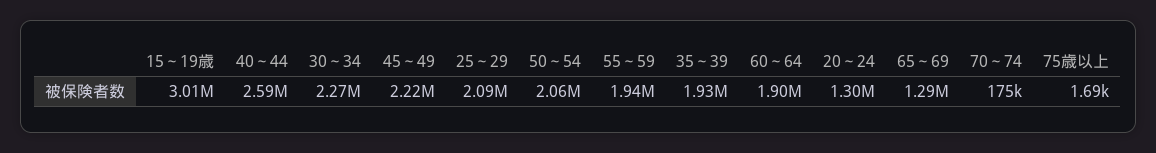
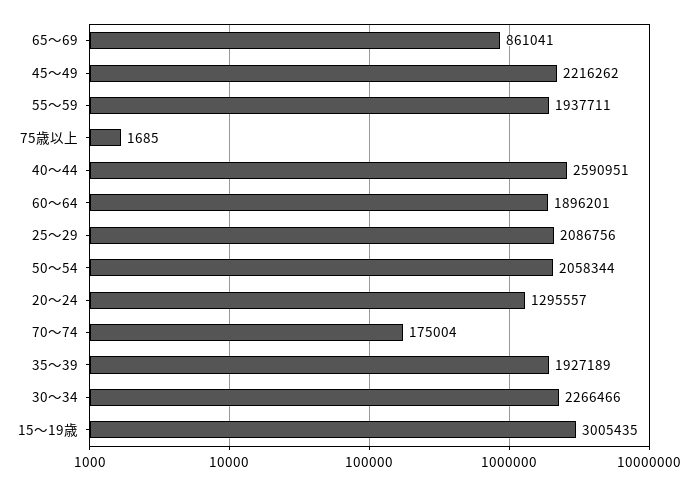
65～69: 1290000 -> 861041

